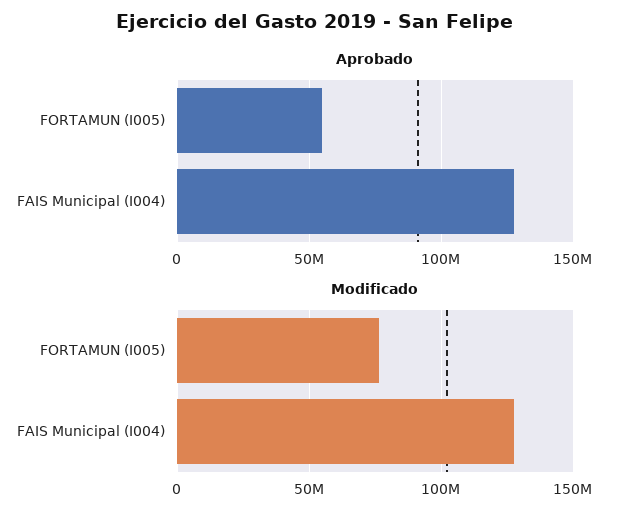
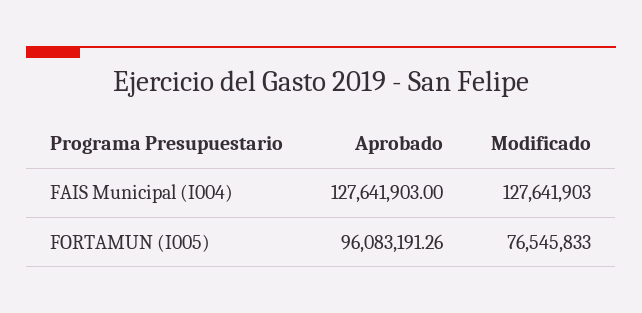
Aprobado, FORTAMUN (I005): 55000000 -> 96083191.26

